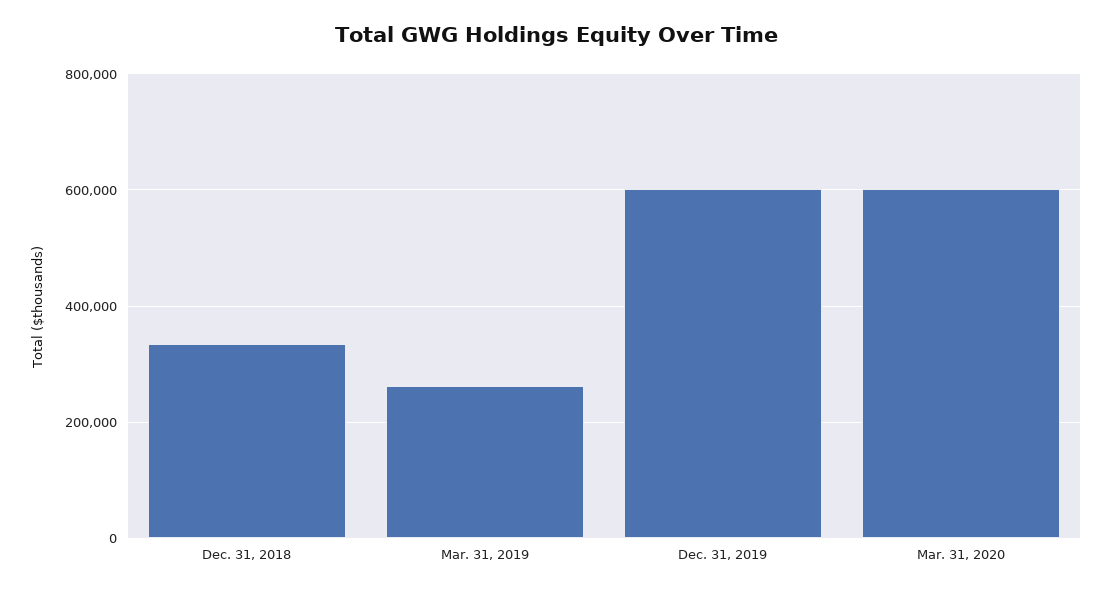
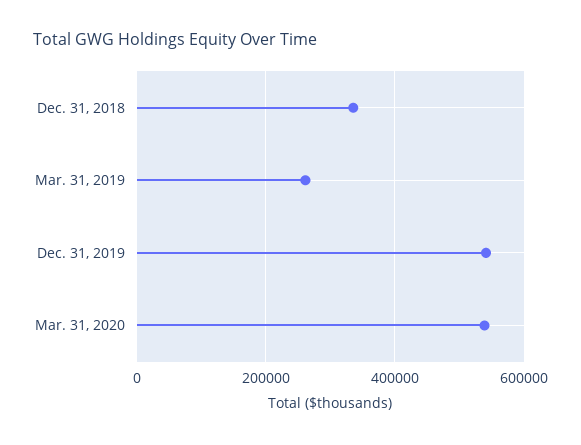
Dec. 31, 2019: 600000 -> 540000
Mar. 31, 2020: 600000 -> 540000

